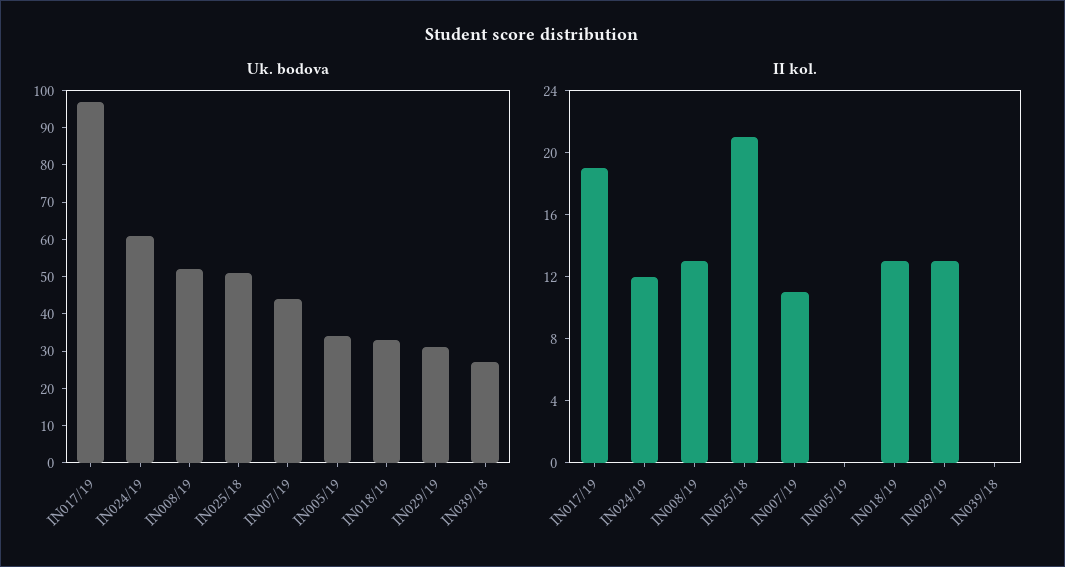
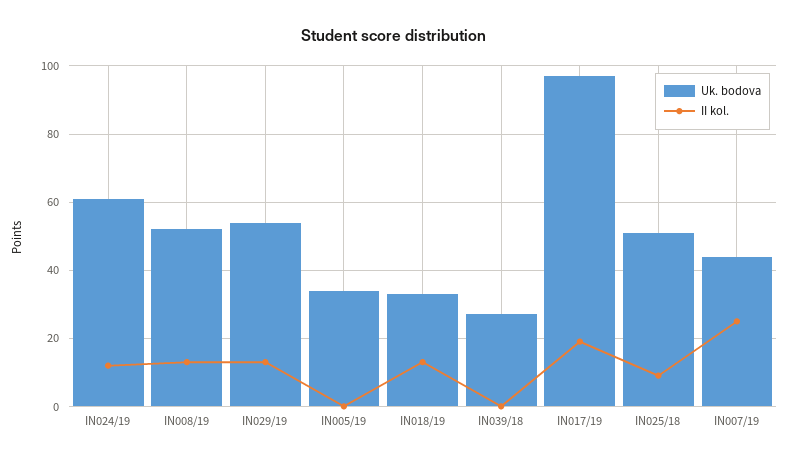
Uk. bodova, IN029/19: 30 -> 55
II kol., IN025/18: 21 -> 10
II kol., IN007/19: 11 -> 25

